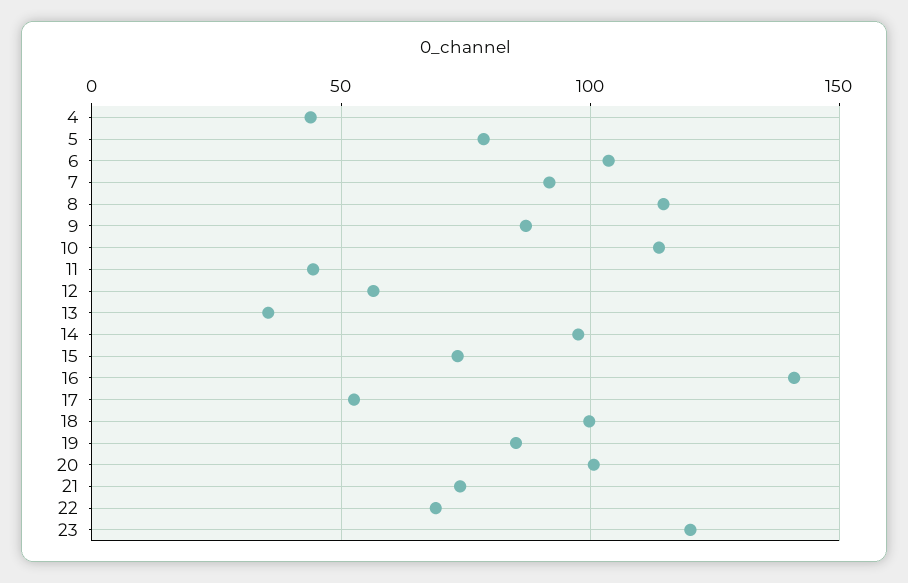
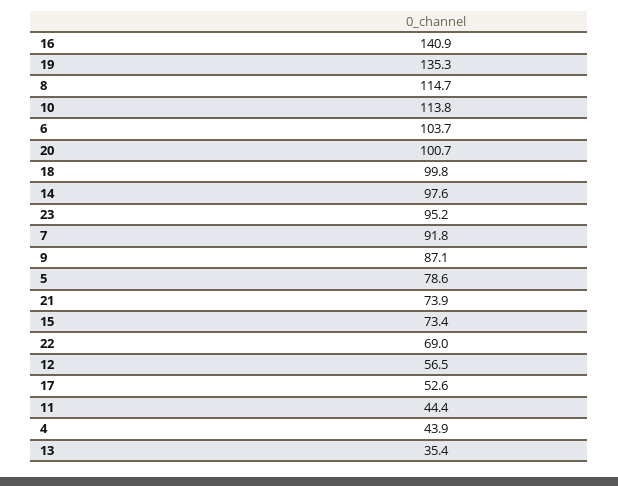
19: 85 -> 135.3
23: 120 -> 95.2

